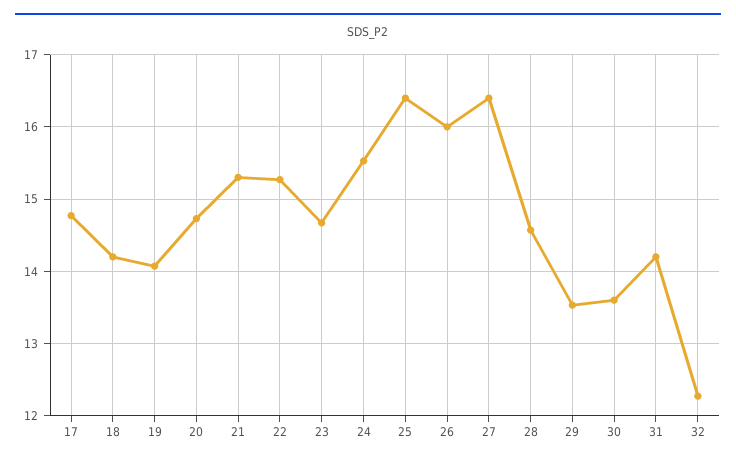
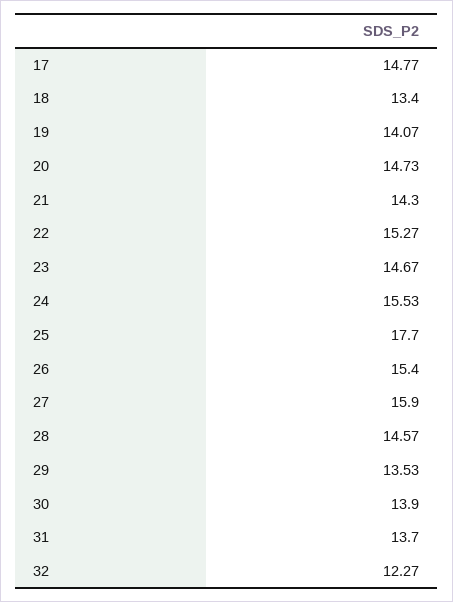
18: 14.2 -> 13.4
21: 15.3 -> 14.3
25: 16.4 -> 17.7
26: 16 -> 15.4
27: 16.4 -> 15.9
30: 13.6 -> 13.9
31: 14.2 -> 13.7

